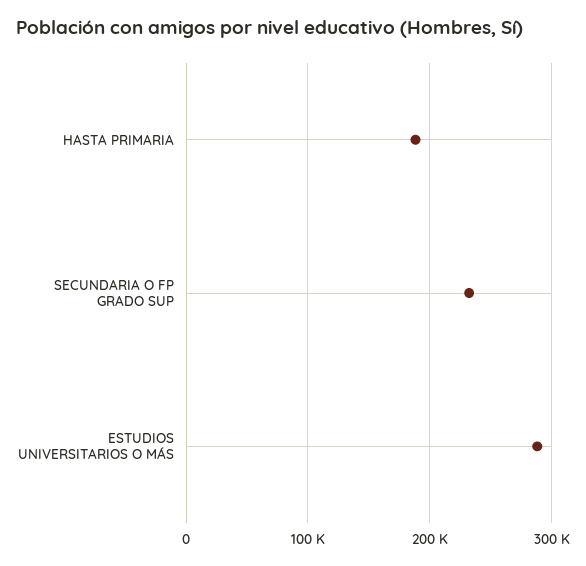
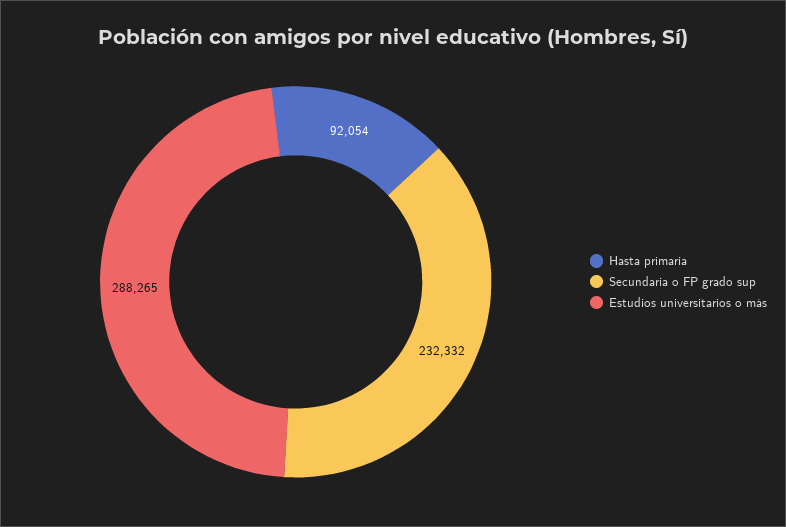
HASTA PRIMARIA: 190000 -> 92054

